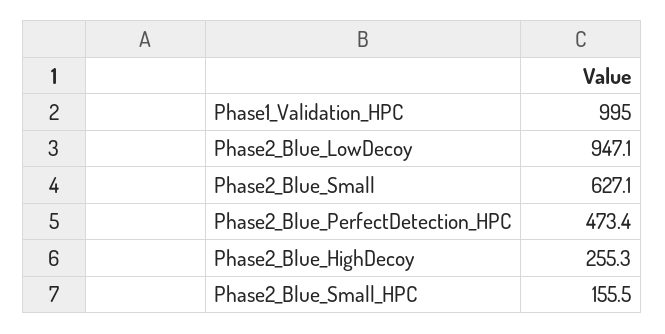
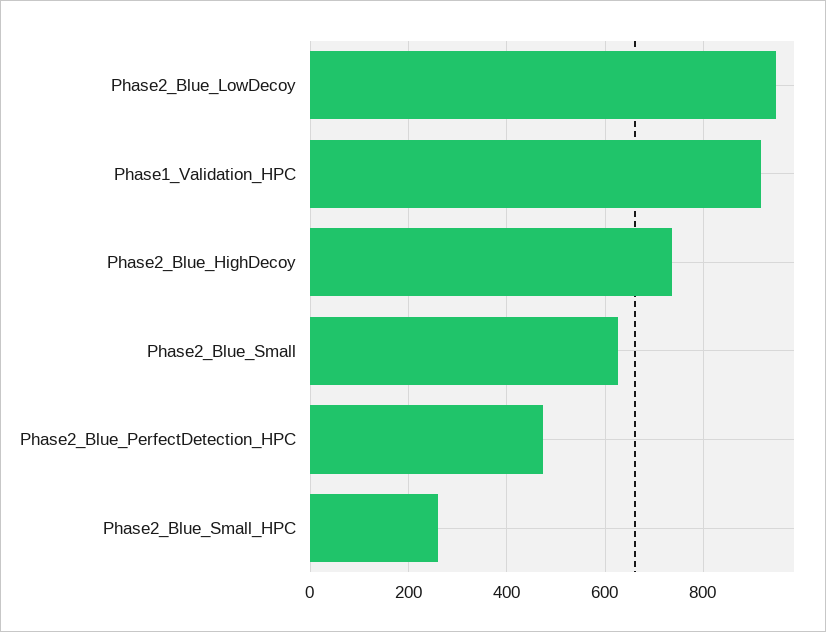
Phase1_Validation_HPC: 995 -> 920
Phase2_Blue_HighDecoy: 255.3 -> 740
Phase2_Blue_Small_HPC: 155.5 -> 260

